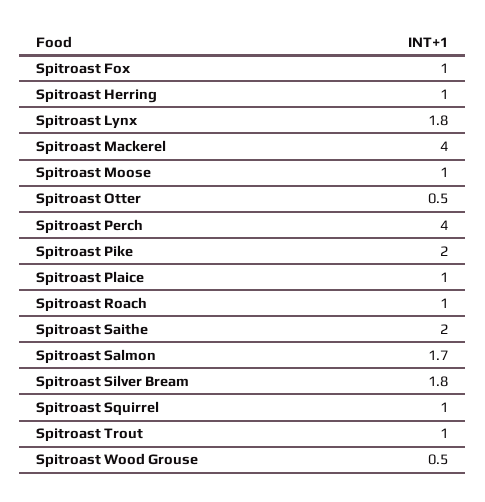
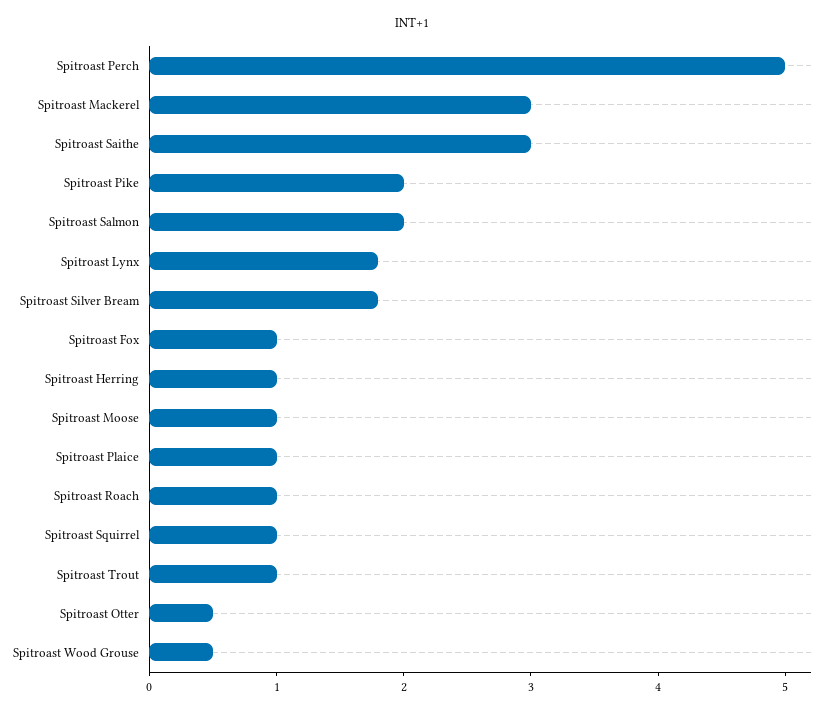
Spitroast Mackerel: 4 -> 3
Spitroast Perch: 4 -> 5
Spitroast Saithe: 2 -> 3
Spitroast Salmon: 1.7 -> 2

